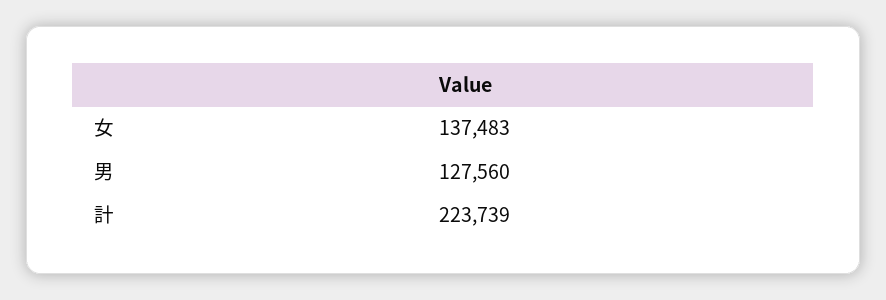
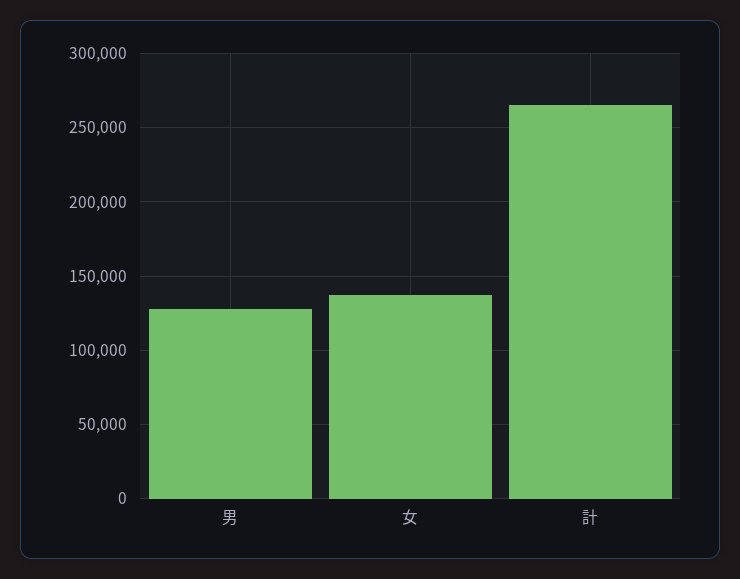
計: 223739 -> 265000

